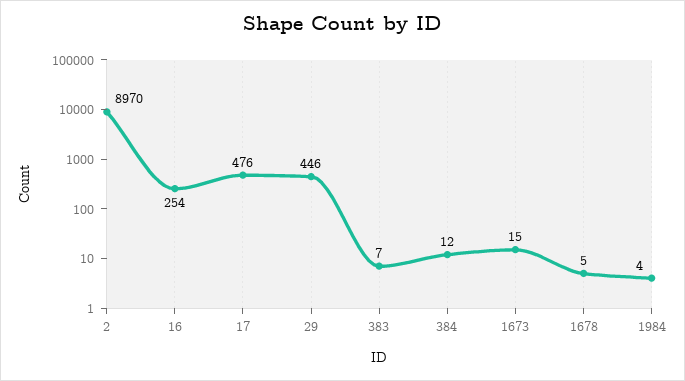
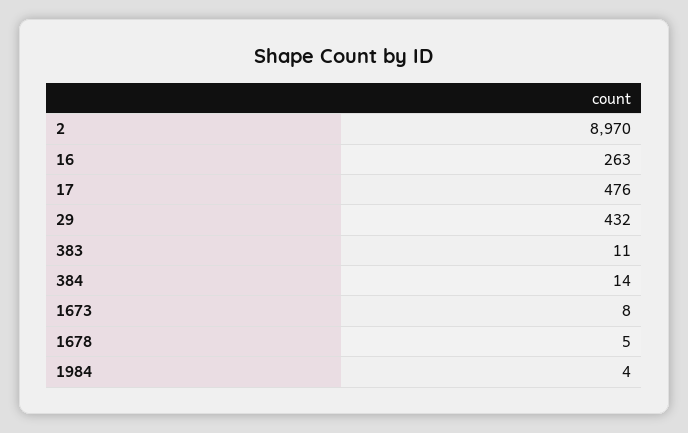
16: 254 -> 263
29: 446 -> 432
383: 7 -> 11
384: 12 -> 14
1673: 15 -> 8

